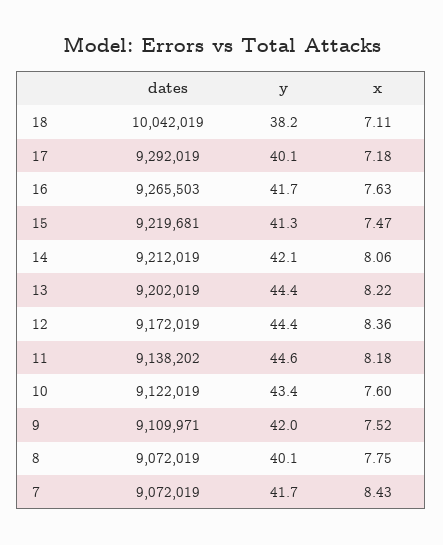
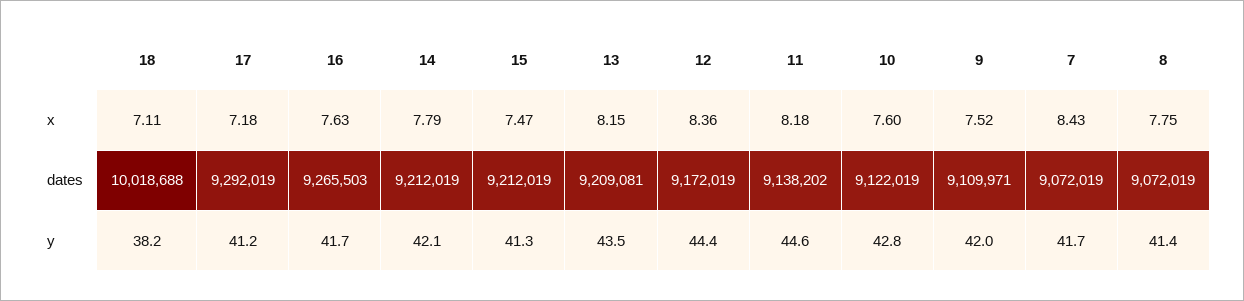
dates, 18: 10042019 -> 10018688
y, 17: 40.1 -> 41.2
dates, 15: 9219681 -> 9212019
x, 14: 8.06 -> 7.79
dates, 13: 9202019 -> 9209081
y, 13: 44.4 -> 43.5
x, 13: 8.22 -> 8.15
y, 10: 43.4 -> 42.8
y, 8: 40.1 -> 41.4

